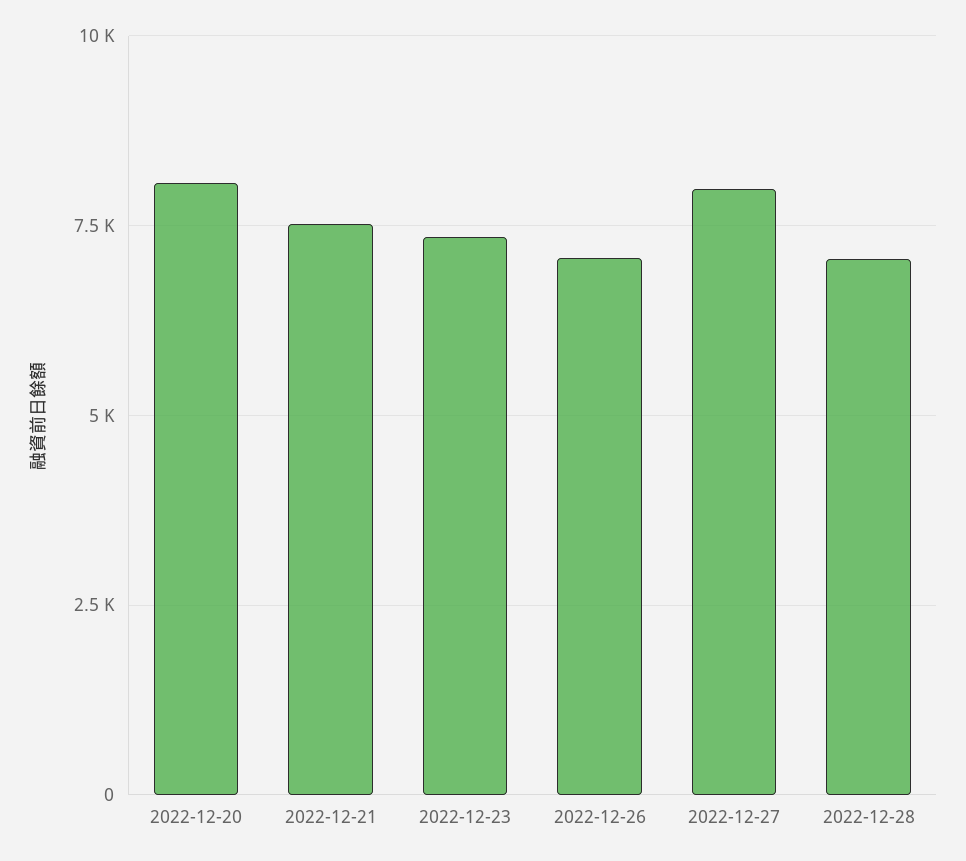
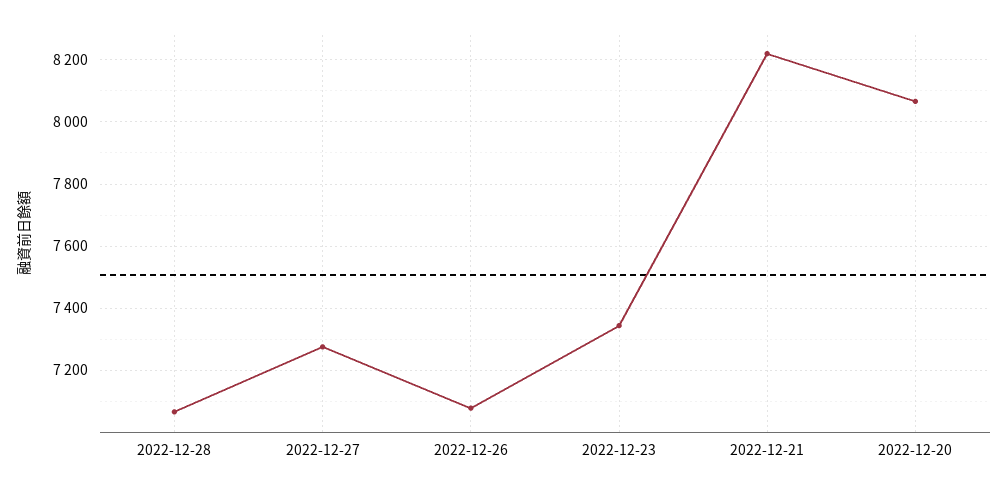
2022-12-21: 7500 -> 8220
2022-12-27: 8000 -> 7280

